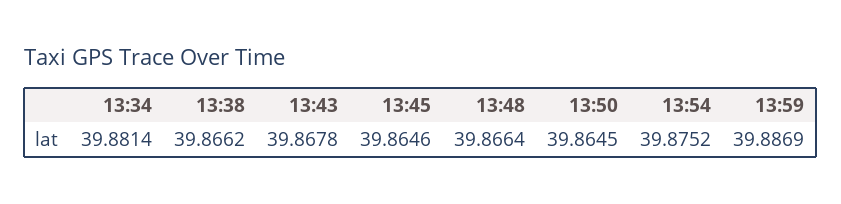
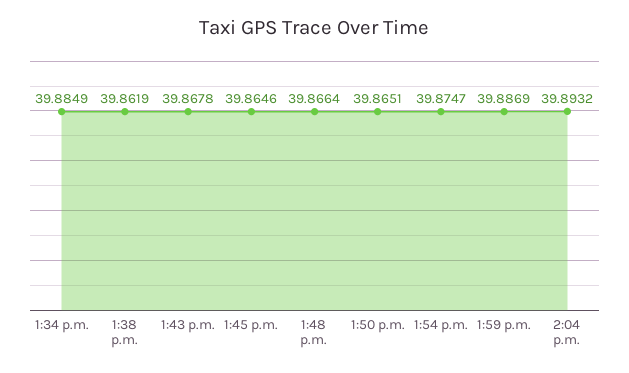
13:34: 39.8814 -> 39.8849
13:38: 39.8662 -> 39.8619
13:50: 39.8645 -> 39.8651
13:54: 39.8752 -> 39.8747
2:04 p.m.: none -> 39.8932

